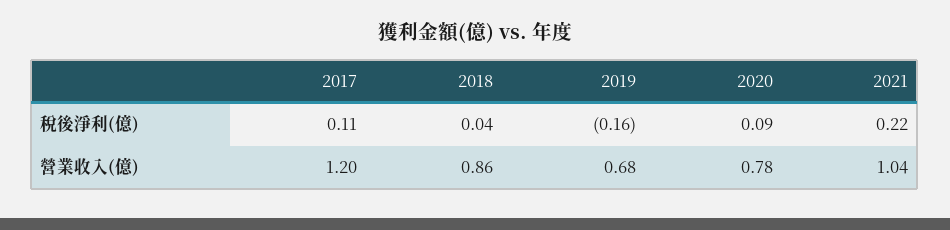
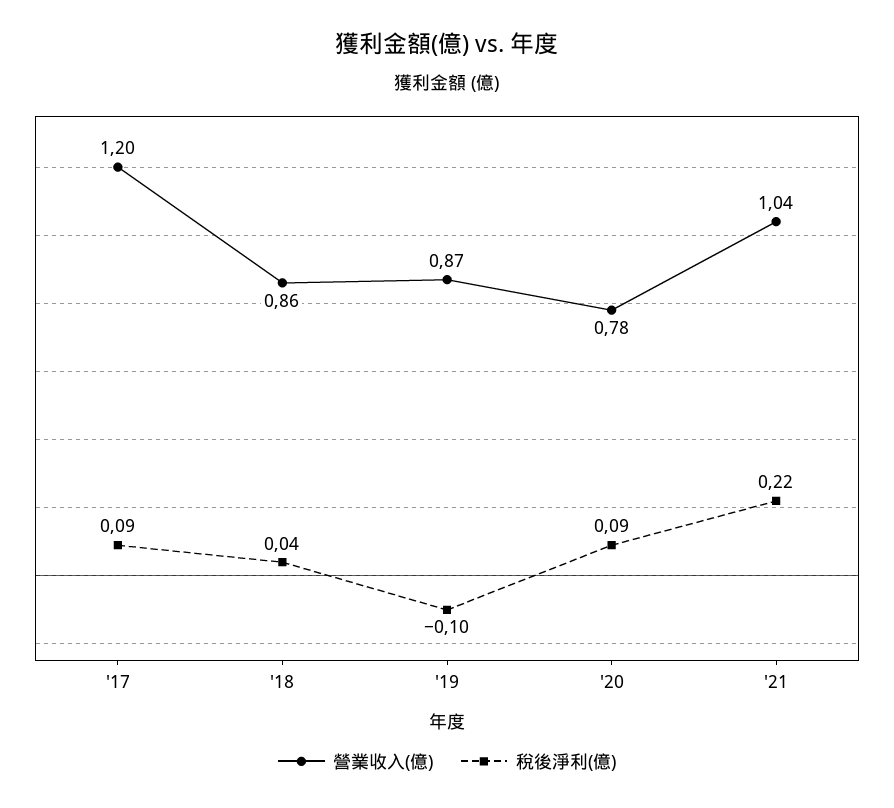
稅後淨利(億), 2017: 0.11 -> 0.09
稅後淨利(億), 2019: -0.16 -> -0.1
營業收入(億), 2019: 0.68 -> 0.87

